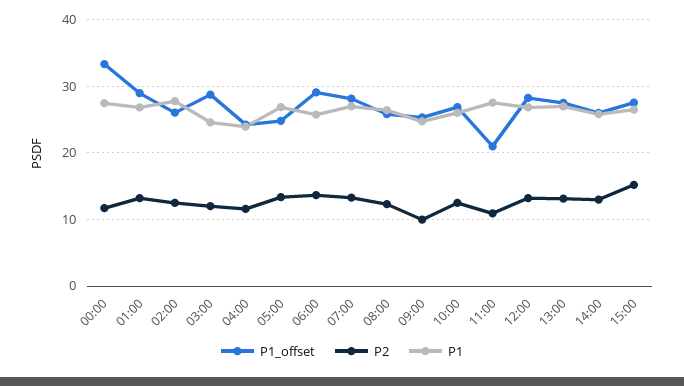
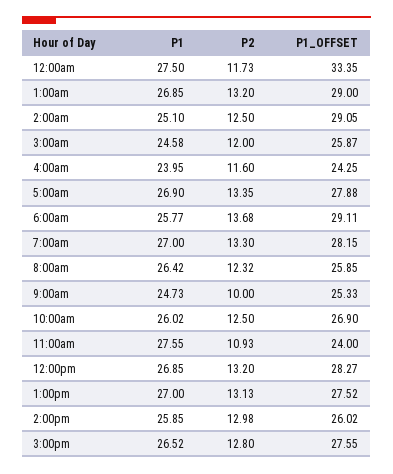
P1_offset, 02:00: 26 -> 29.05
P1, 02:00: 28 -> 25.1
P1_offset, 03:00: 29 -> 25.87
P1_offset, 05:00: 25 -> 27.88
P1_offset, 11:00: 21 -> 24
P2, 15:00: 15 -> 12.8

